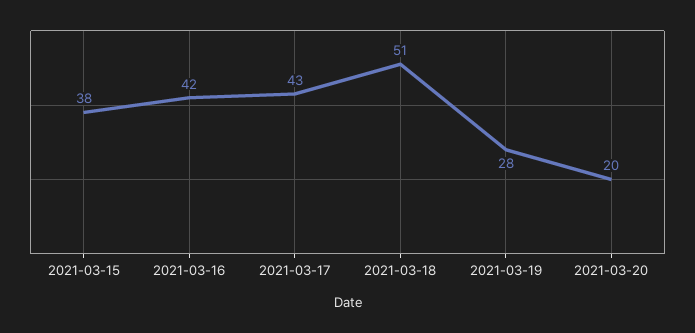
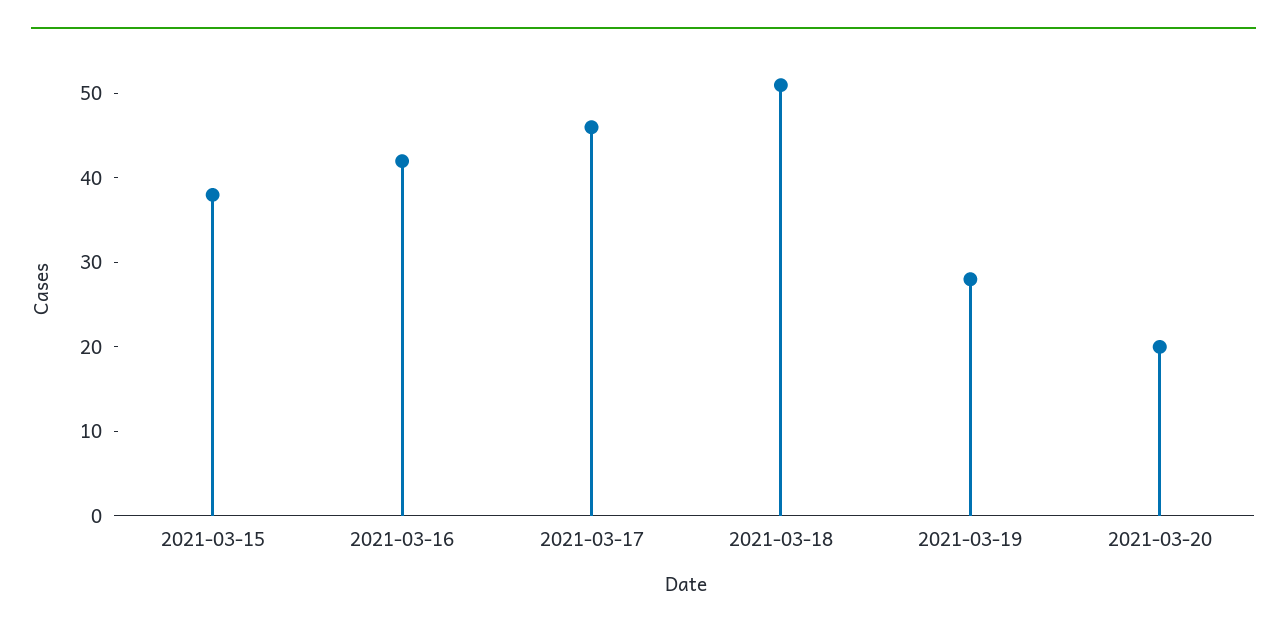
2021-03-17: 43 -> 46

